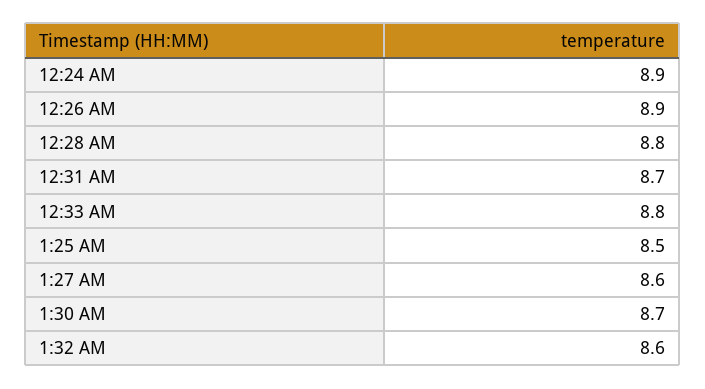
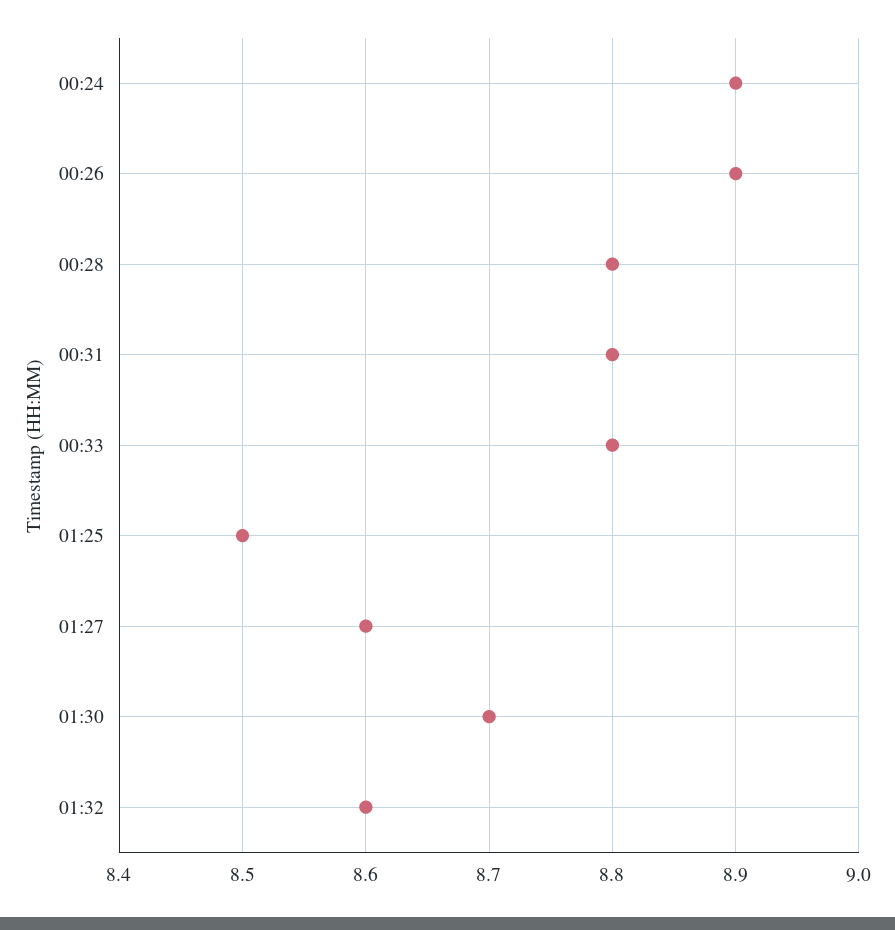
12:31 AM: 8.7 -> 8.8

